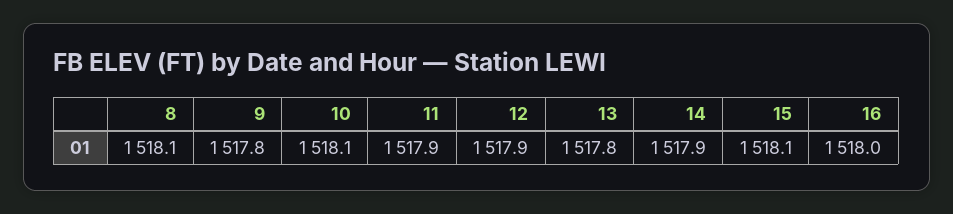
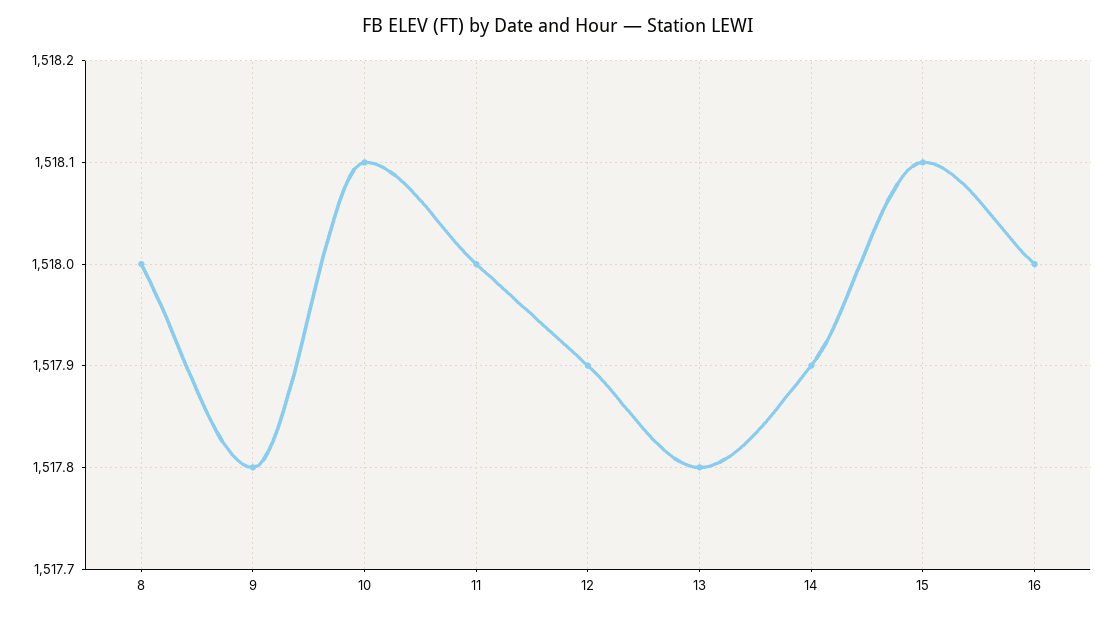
8: 1518.1 -> 1518
11: 1517.9 -> 1518

